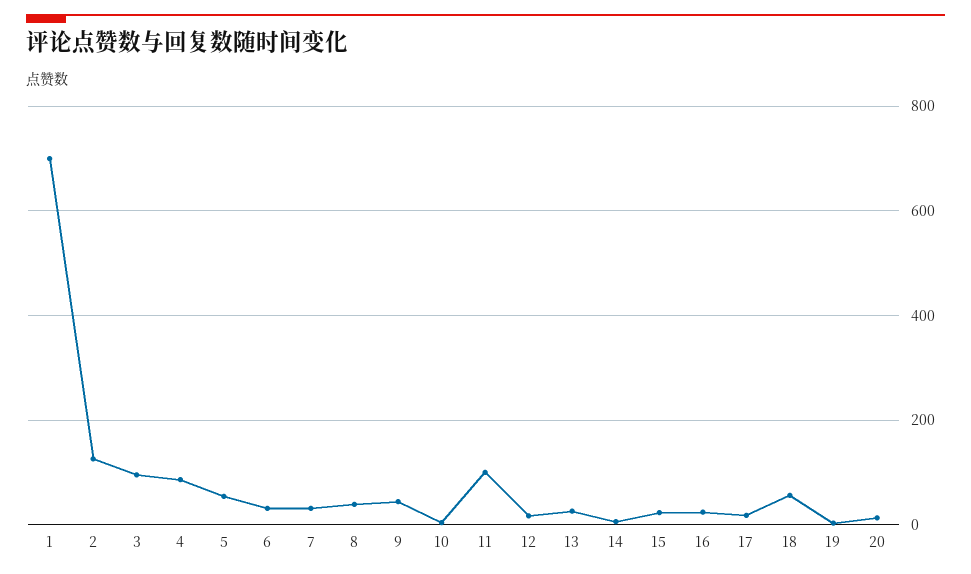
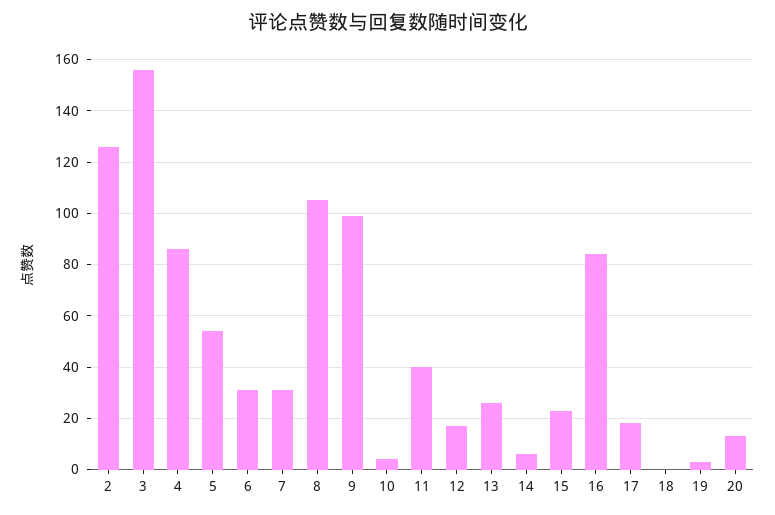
1: 700 -> none
3: 100 -> 155
8: 40 -> 105
9: 40 -> 100
11: 100 -> 40
16: 20 -> 85
18: 60 -> 0

